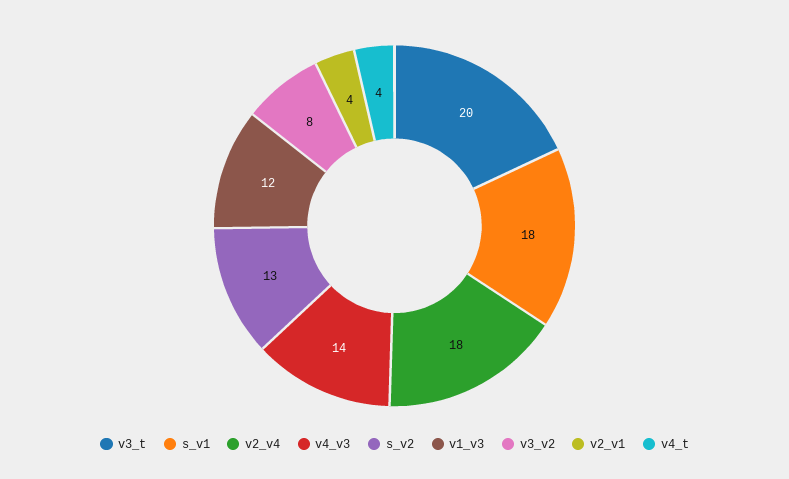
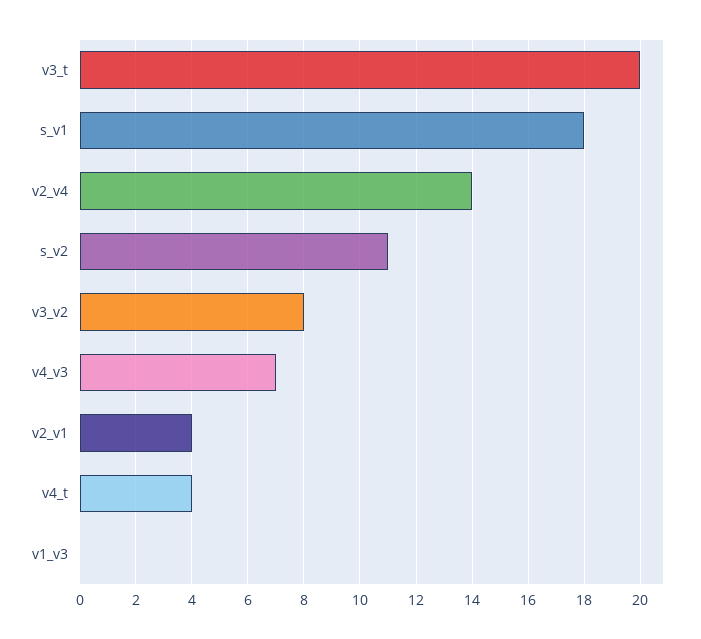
v2_v4: 18 -> 14
v4_v3: 14 -> 7
s_v2: 13 -> 11
v1_v3: 12 -> 0

